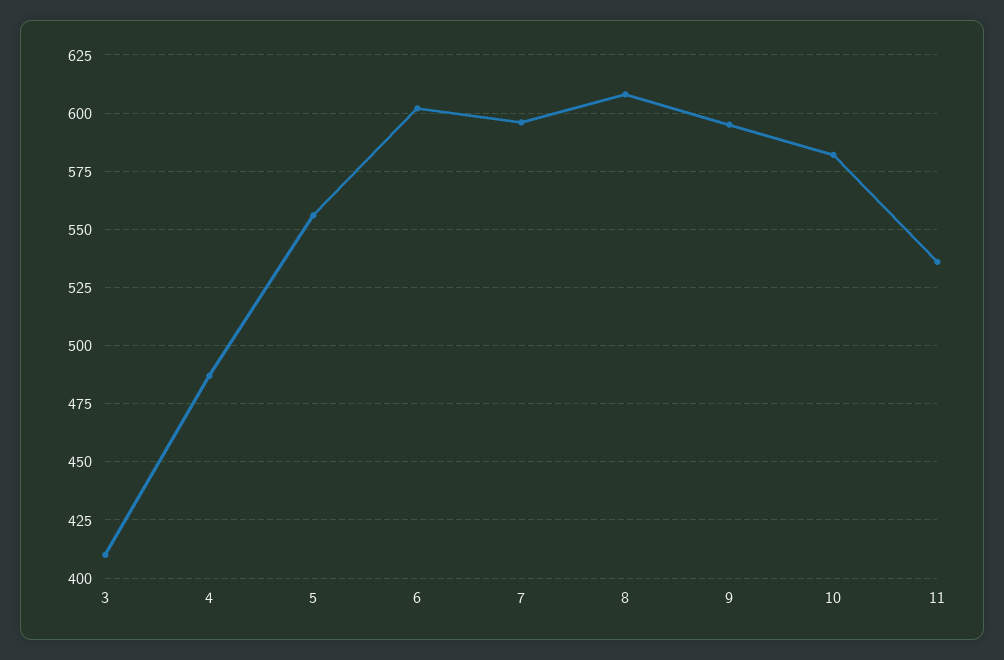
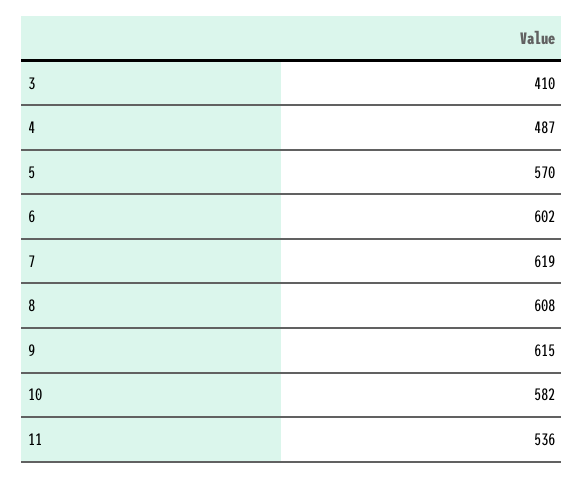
5: 555 -> 570
7: 595 -> 619
9: 595 -> 615

